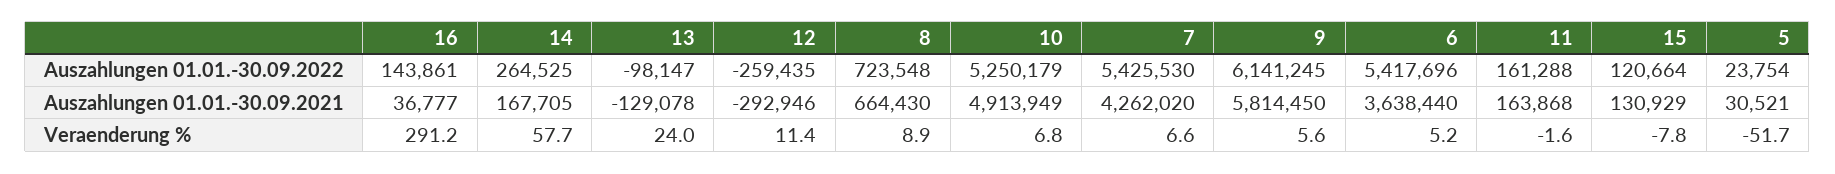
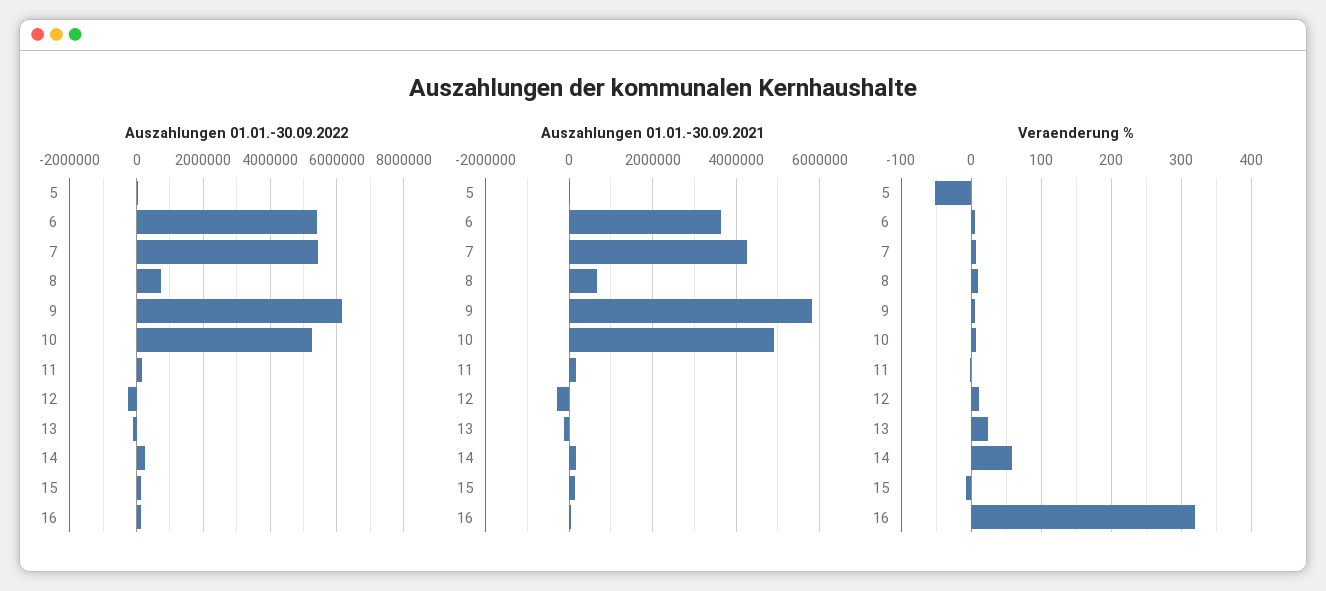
Veraenderung %, 16: 291.2 -> 320

